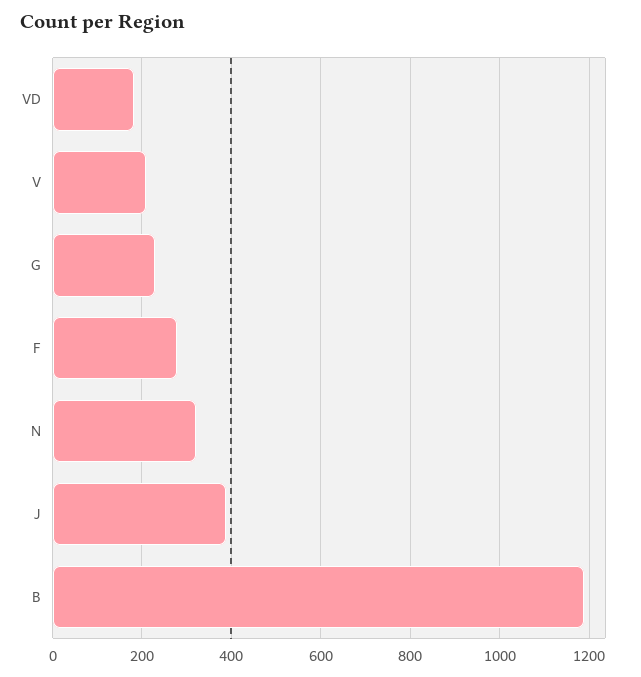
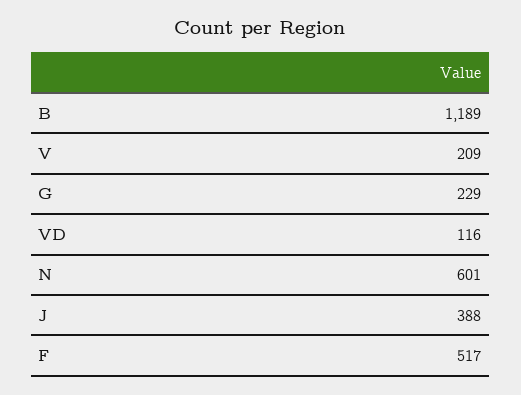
VD: 180 -> 116
F: 280 -> 517
N: 320 -> 601

